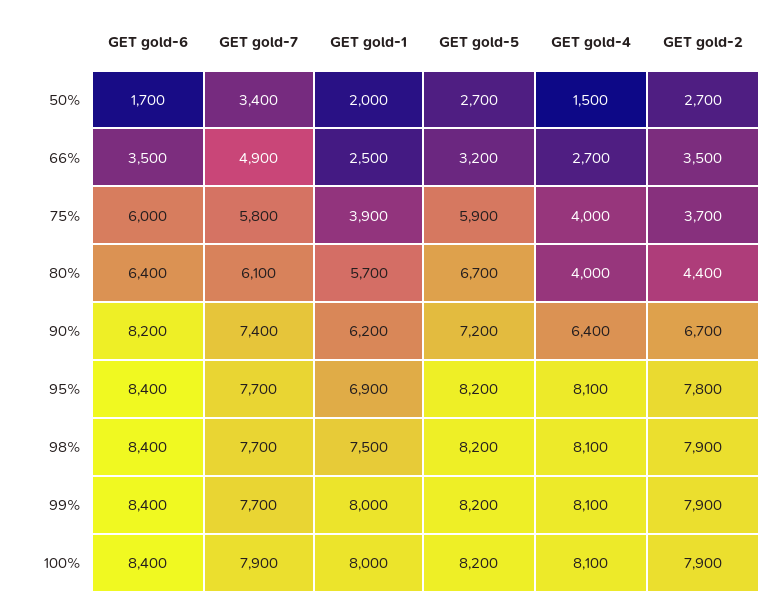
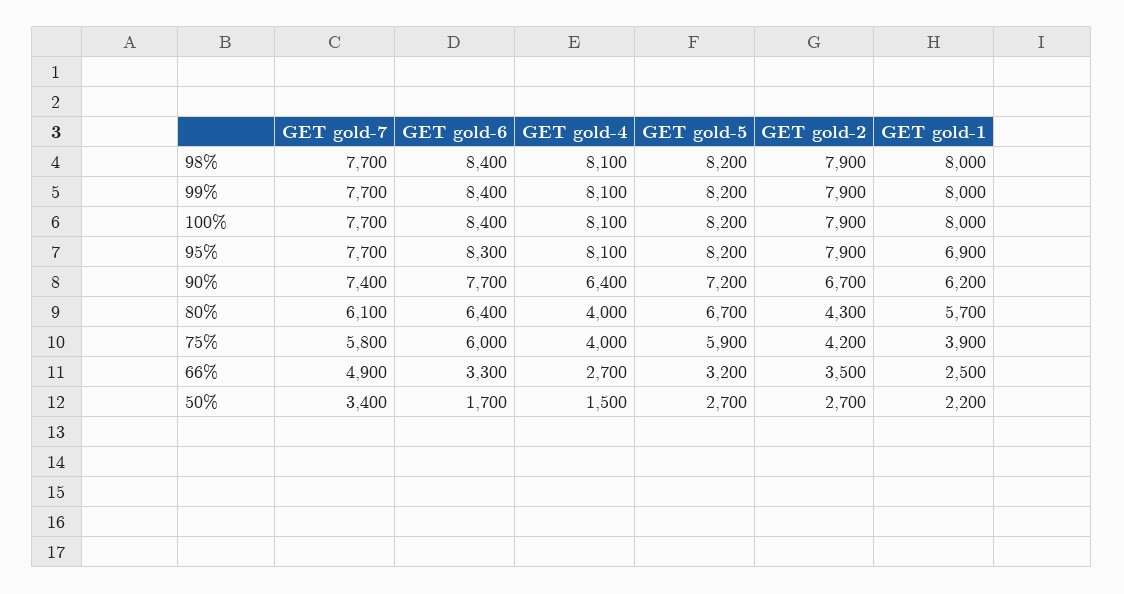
GET gold-1, 50%: 2000 -> 2200
GET gold-6, 66%: 3500 -> 3300
GET gold-2, 75%: 3700 -> 4200
GET gold-2, 80%: 4400 -> 4300
GET gold-6, 90%: 8200 -> 7700
GET gold-6, 95%: 8400 -> 8300
GET gold-2, 95%: 7800 -> 7900
GET gold-1, 98%: 7500 -> 8000
GET gold-7, 100%: 7900 -> 7700

